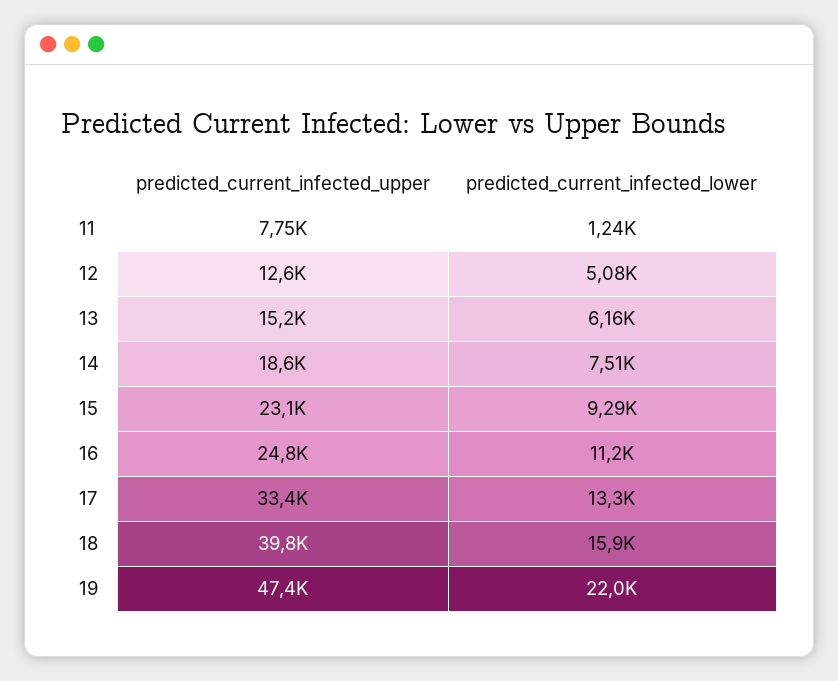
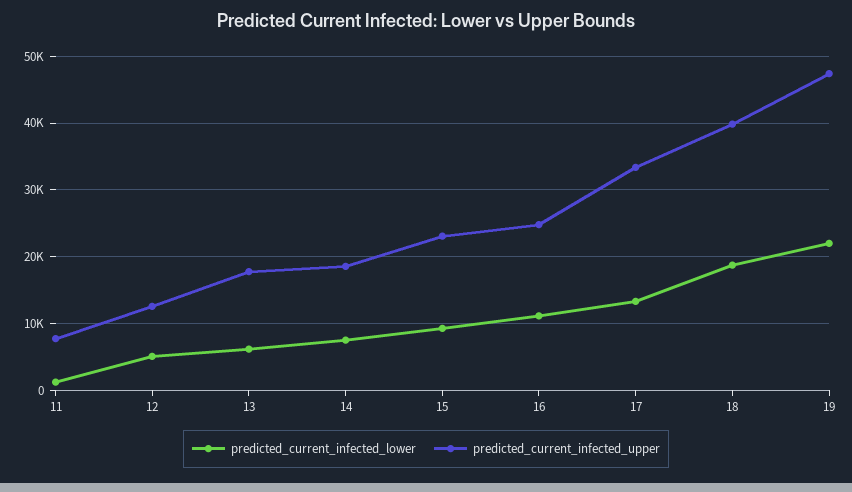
predicted_current_infected_upper, 13: 15200 -> 18000
predicted_current_infected_lower, 18: 15900 -> 19000

